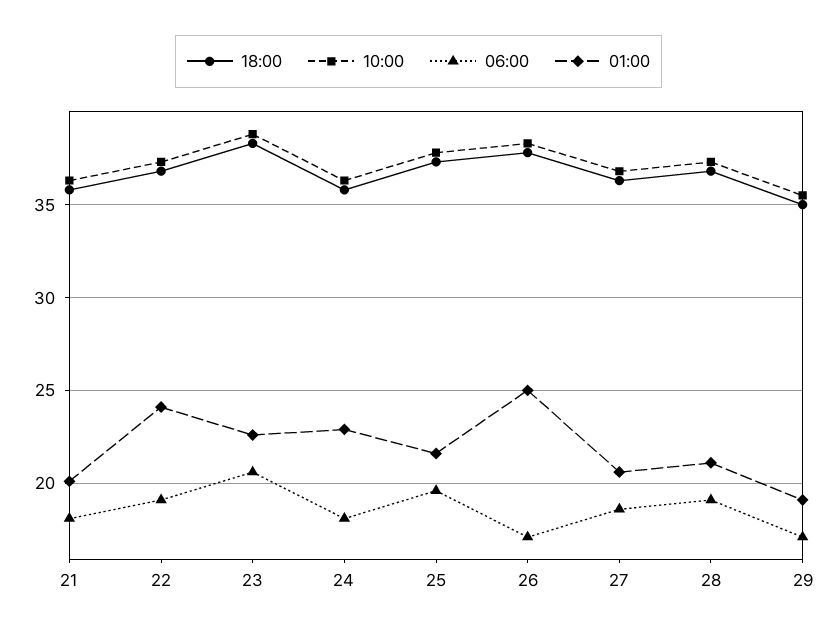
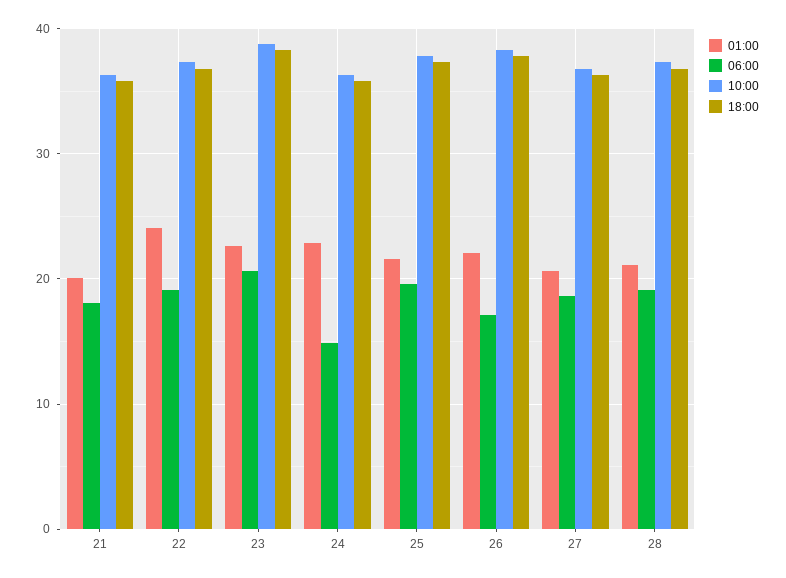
06:00, 24: 18 -> 15
01:00, 26: 25 -> 22
18:00, 29: 35 -> none
10:00, 29: 35.5 -> none
06:00, 29: 17 -> none
01:00, 29: 19 -> none

